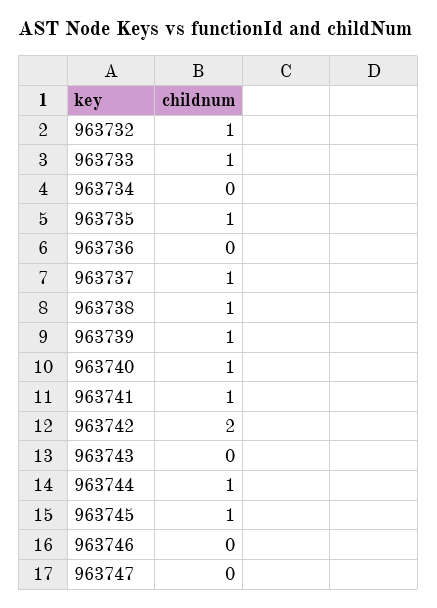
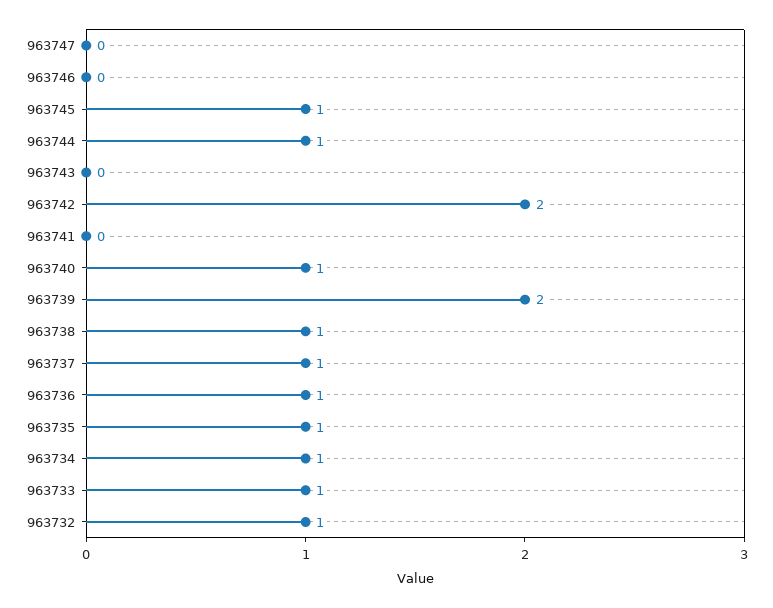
963734: 0 -> 1
963736: 0 -> 1
963739: 1 -> 2
963741: 1 -> 0

